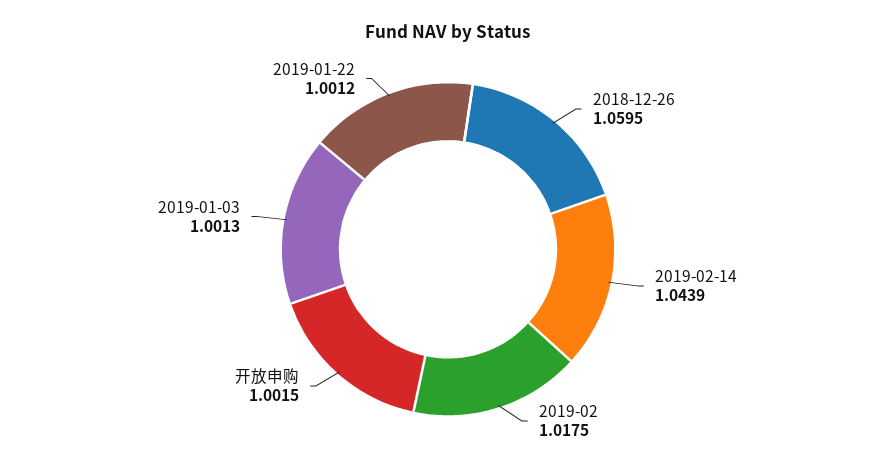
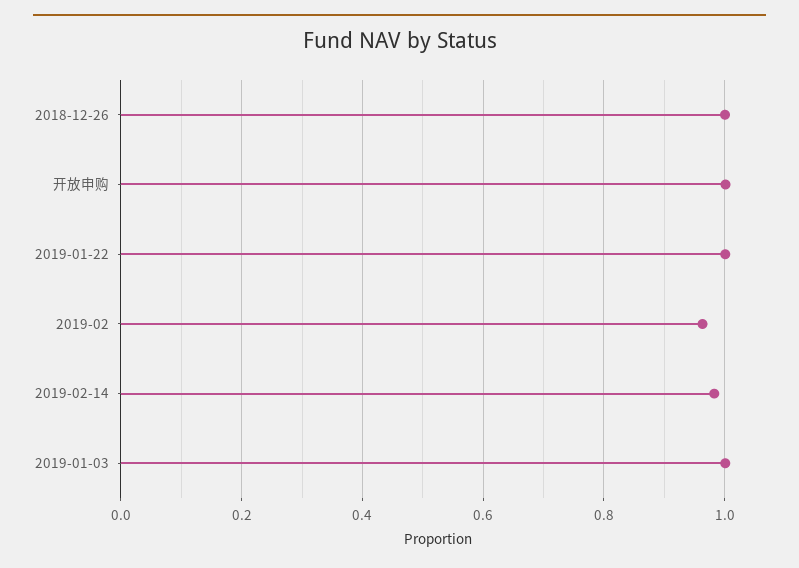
2018-12-26: 1.0595 -> 1
2019-02-14: 1.0439 -> 0.98
2019-02: 1.0175 -> 0.96

